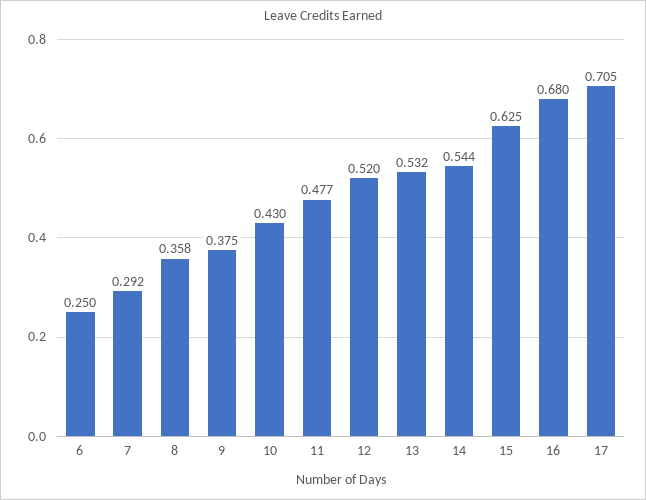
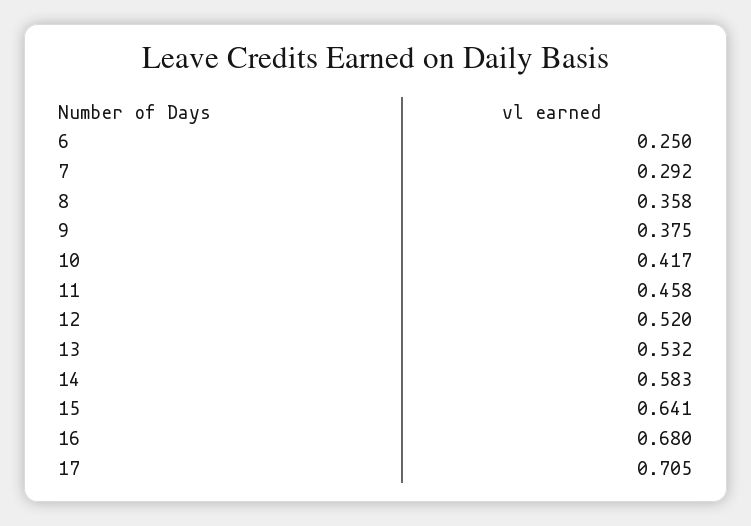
10: 0.43 -> 0.417
11: 0.477 -> 0.458
14: 0.544 -> 0.583
15: 0.625 -> 0.641

